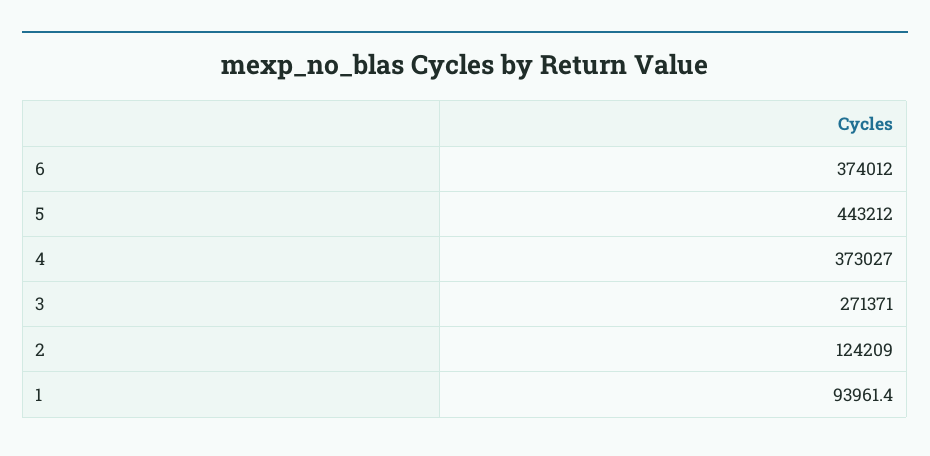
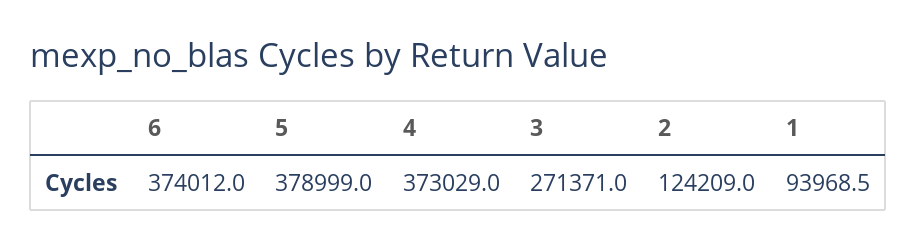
5: 443212 -> 378999
4: 373027 -> 373029
1: 93961.4 -> 93968.5

